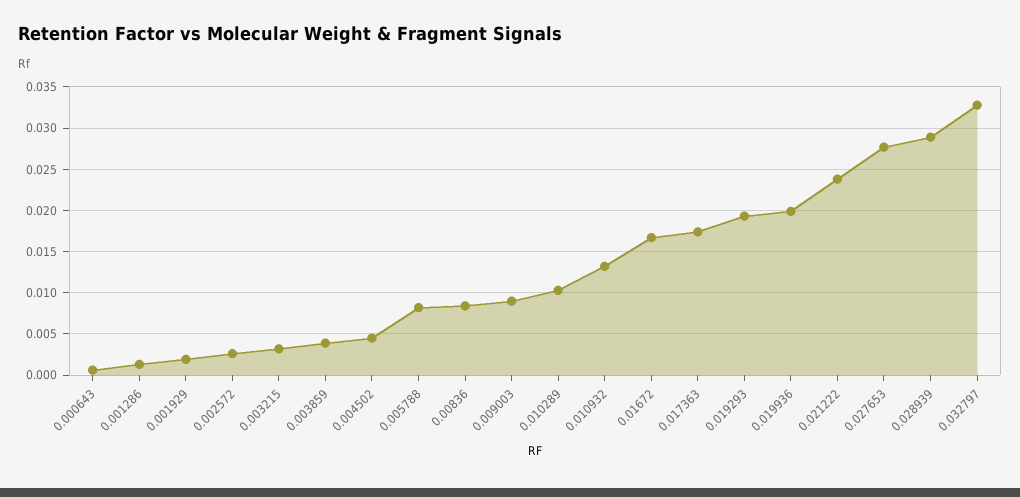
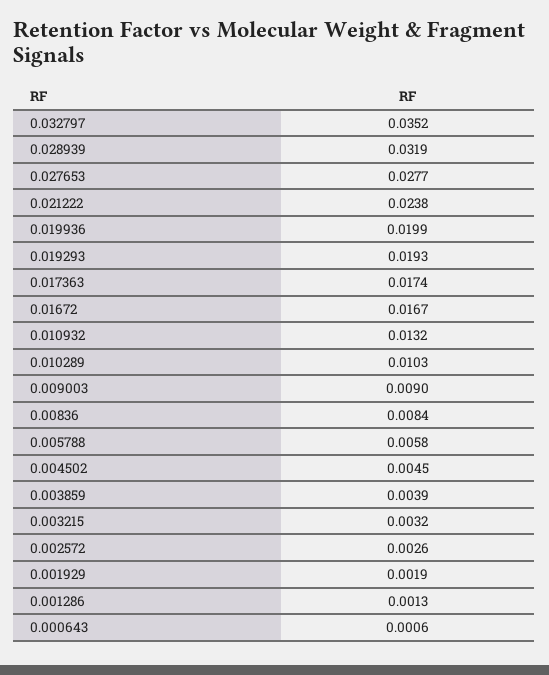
0.005788: 0.008 -> 0.0058
0.028939: 0.029 -> 0.0319
0.032797: 0.033 -> 0.0352

